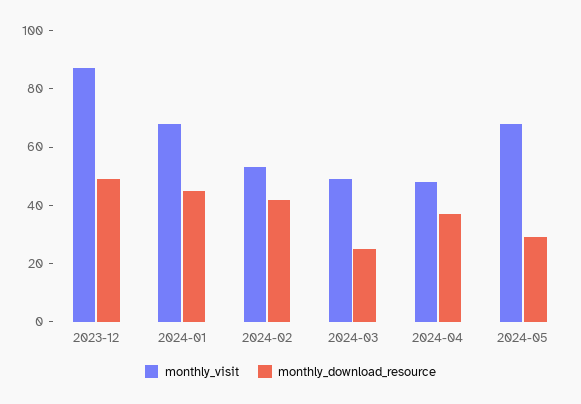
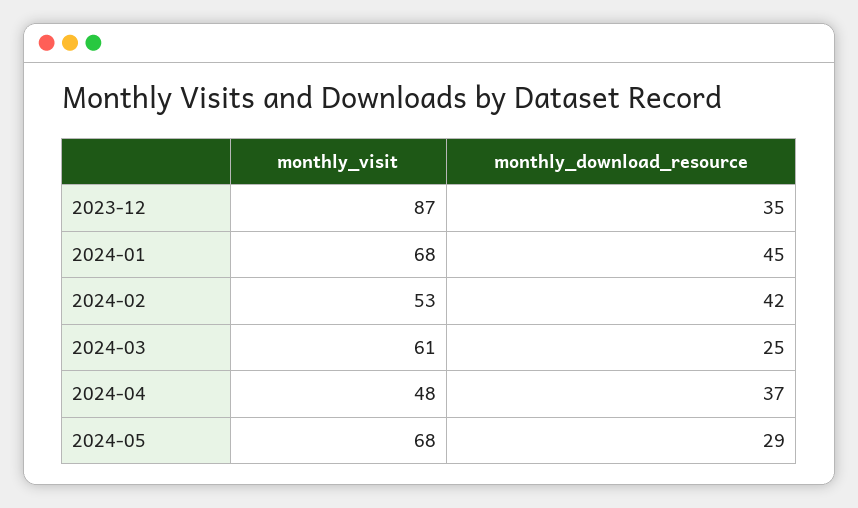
monthly_download_resource, 2023-12: 50 -> 35
monthly_visit, 2024-03: 50 -> 61

